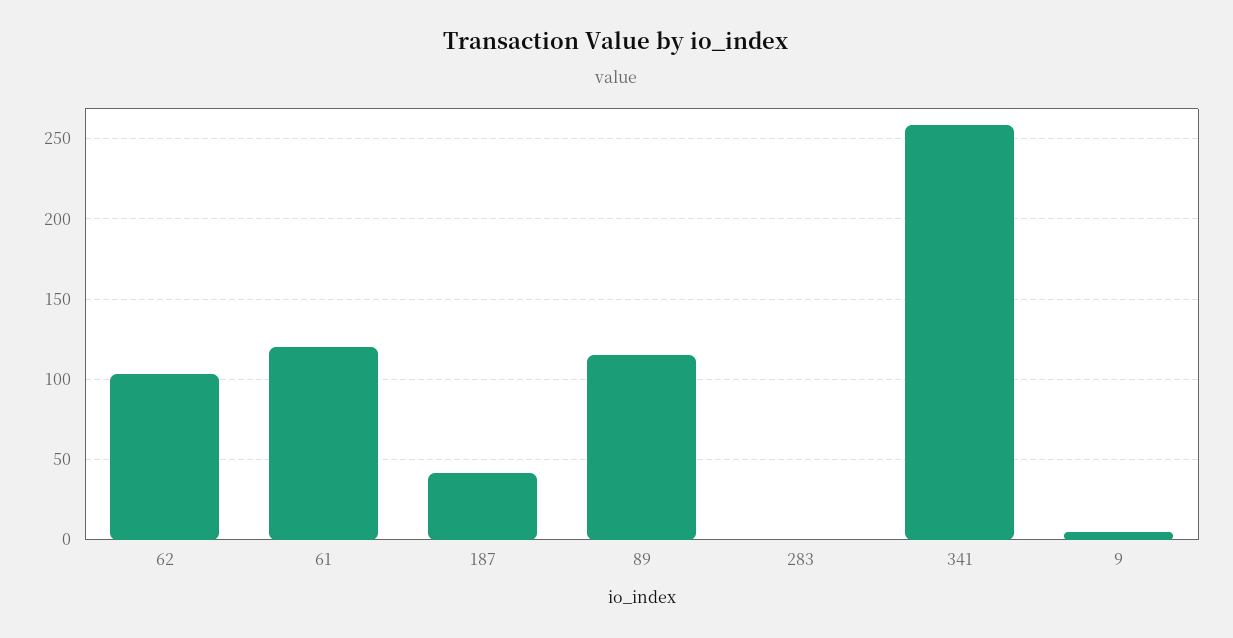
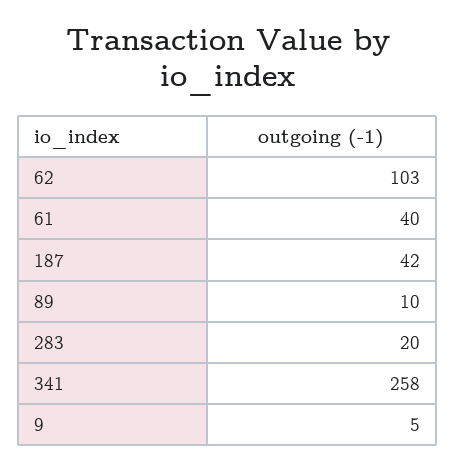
61: 120 -> 40
89: 115 -> 10
283: 0 -> 20

